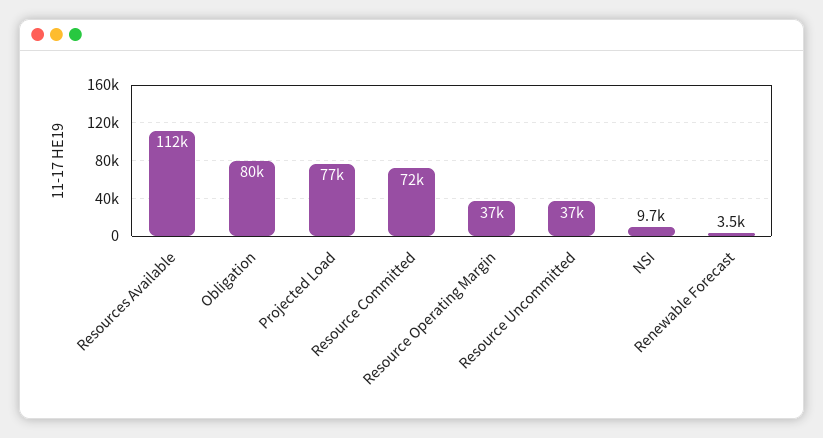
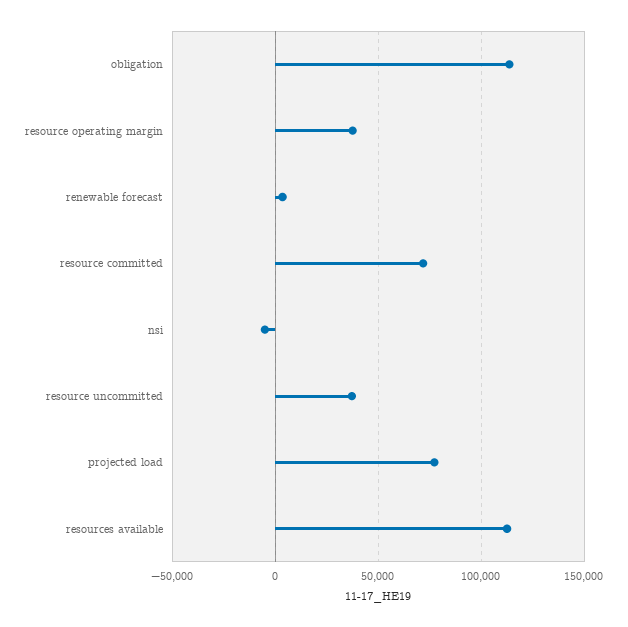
Obligation: 80000 -> 115000
NSI: 9700 -> -5000

